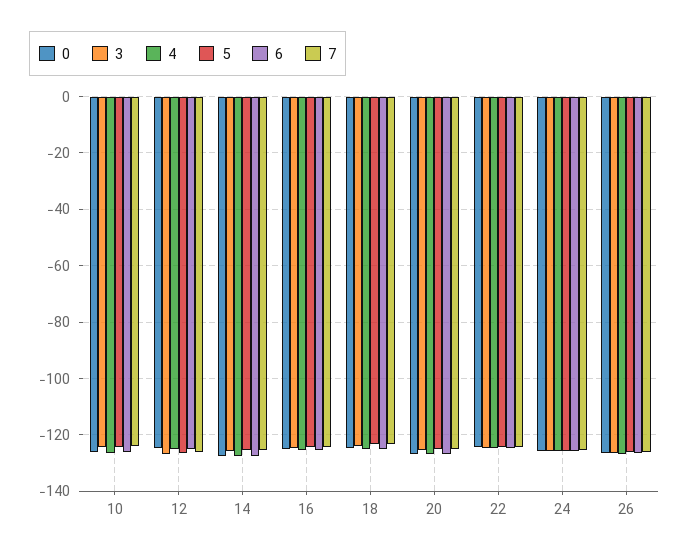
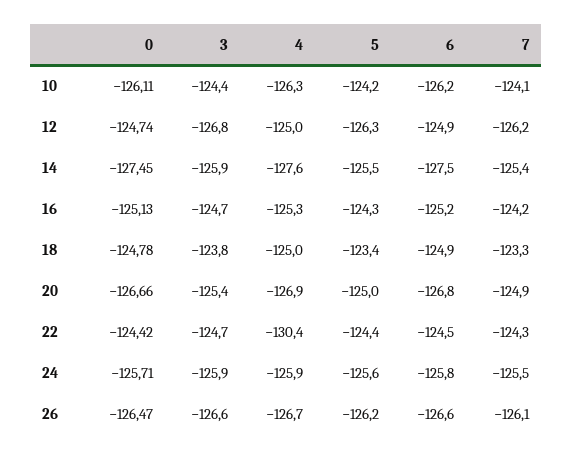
4, 22: -125 -> -130.4

